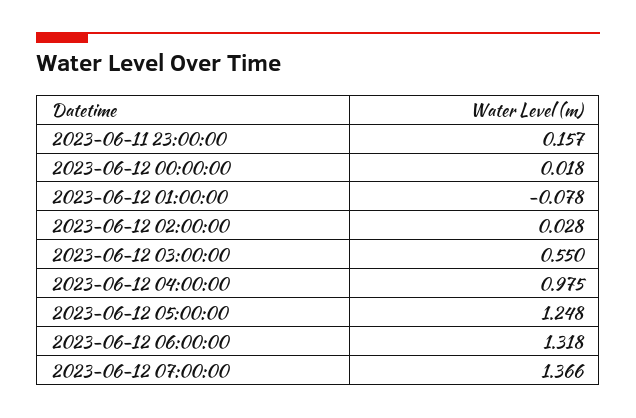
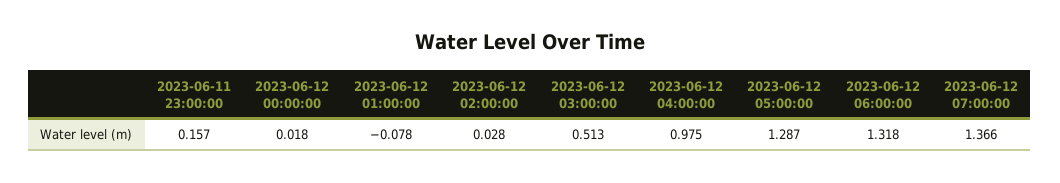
2023-06-12 03:00:00: 0.55 -> 0.513
2023-06-12 05:00:00: 1.248 -> 1.287

